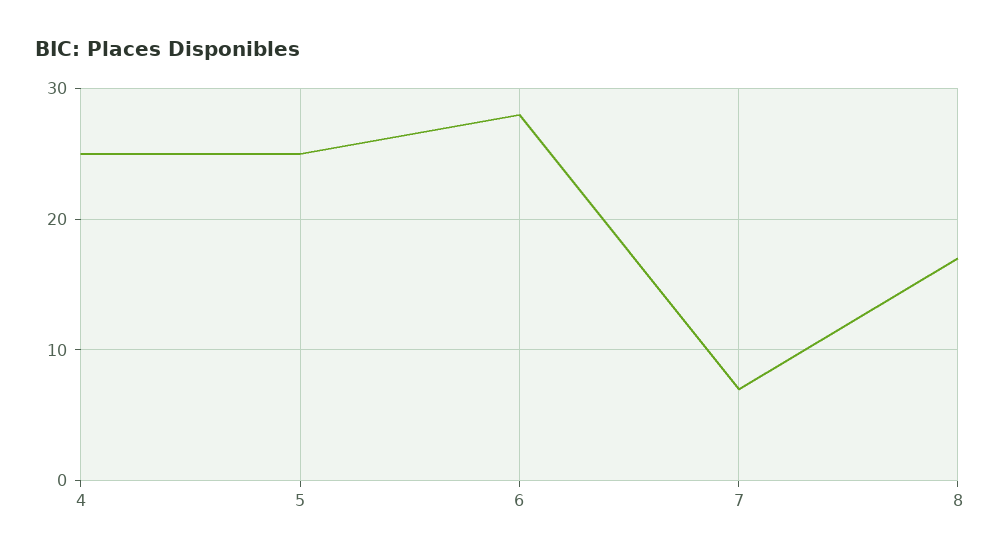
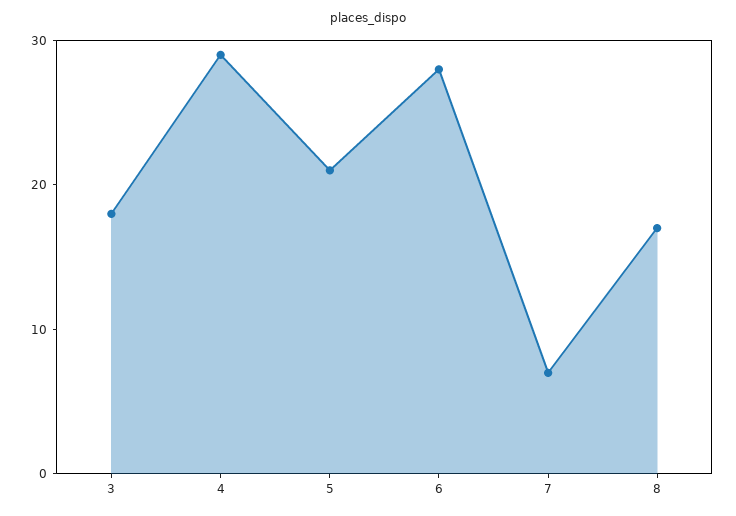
4: 25 -> 29
5: 25 -> 21
3: none -> 18

